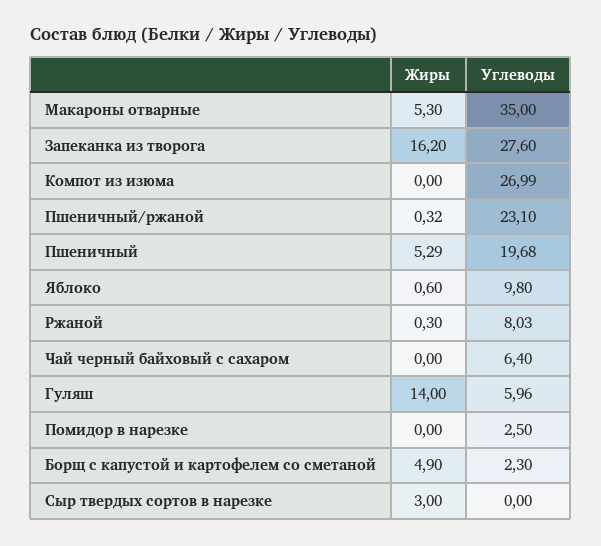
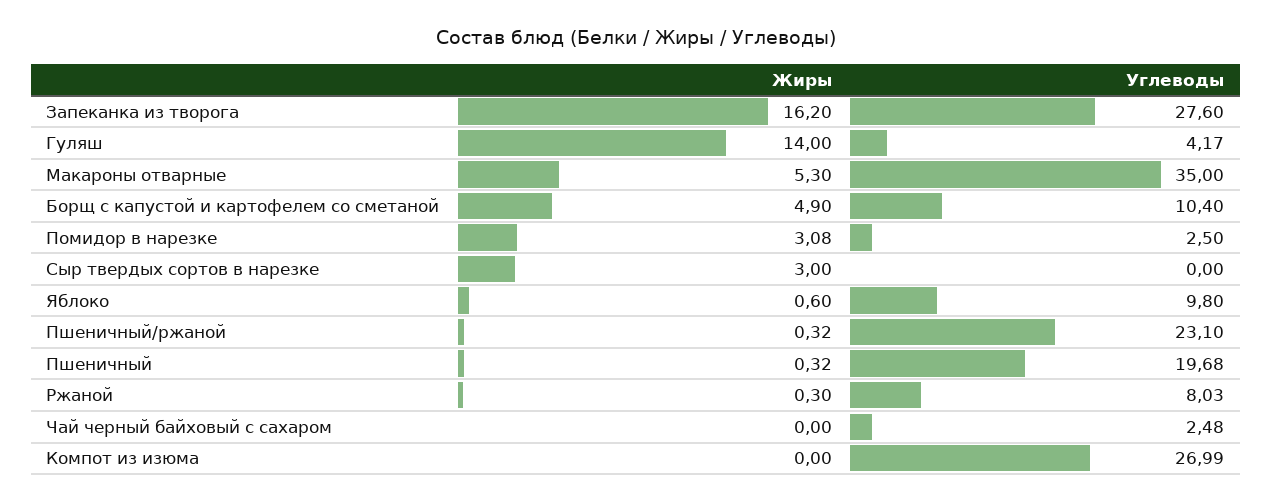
Жиры, Пшеничный: 5.29 -> 0.32
Углеводы, Чай черный байховый с сахаром: 6.4 -> 2.48
Углеводы, Гуляш: 5.96 -> 4.17
Жиры, Помидор в нарезке: 0 -> 3.08
Углеводы, Борщ с капустой и картофелем со сметаной: 2.3 -> 10.4

